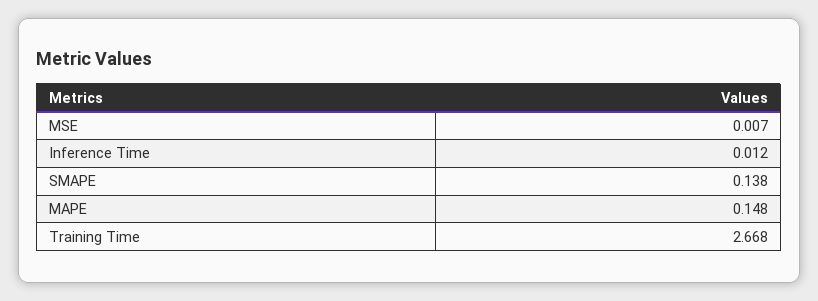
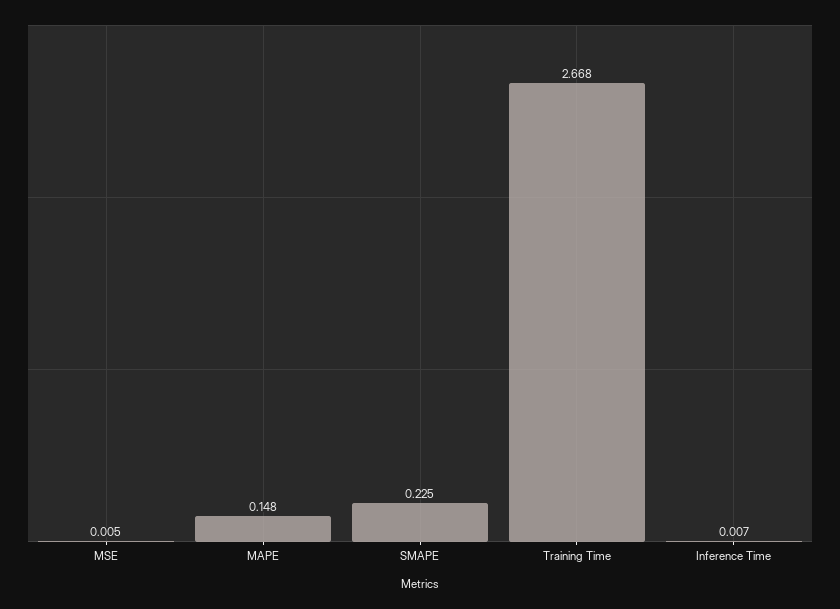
MSE: 0.007 -> 0.005
Inference Time: 0.012 -> 0.007
SMAPE: 0.138 -> 0.225

